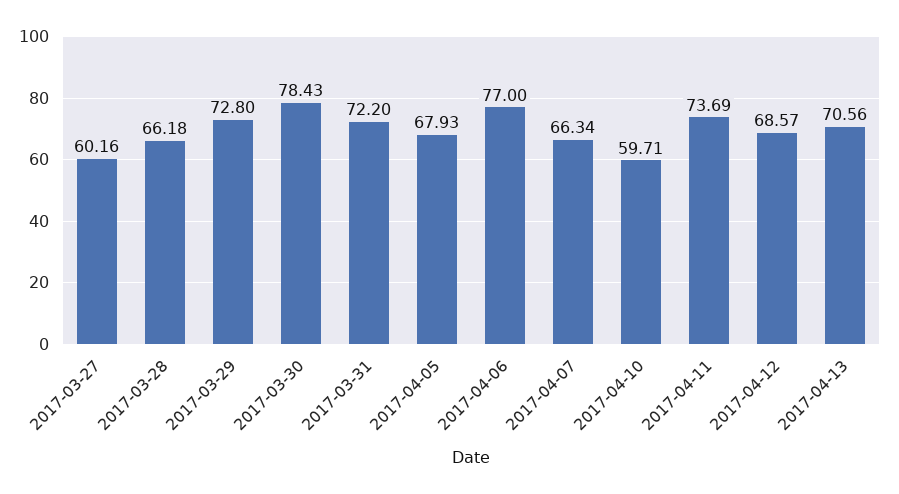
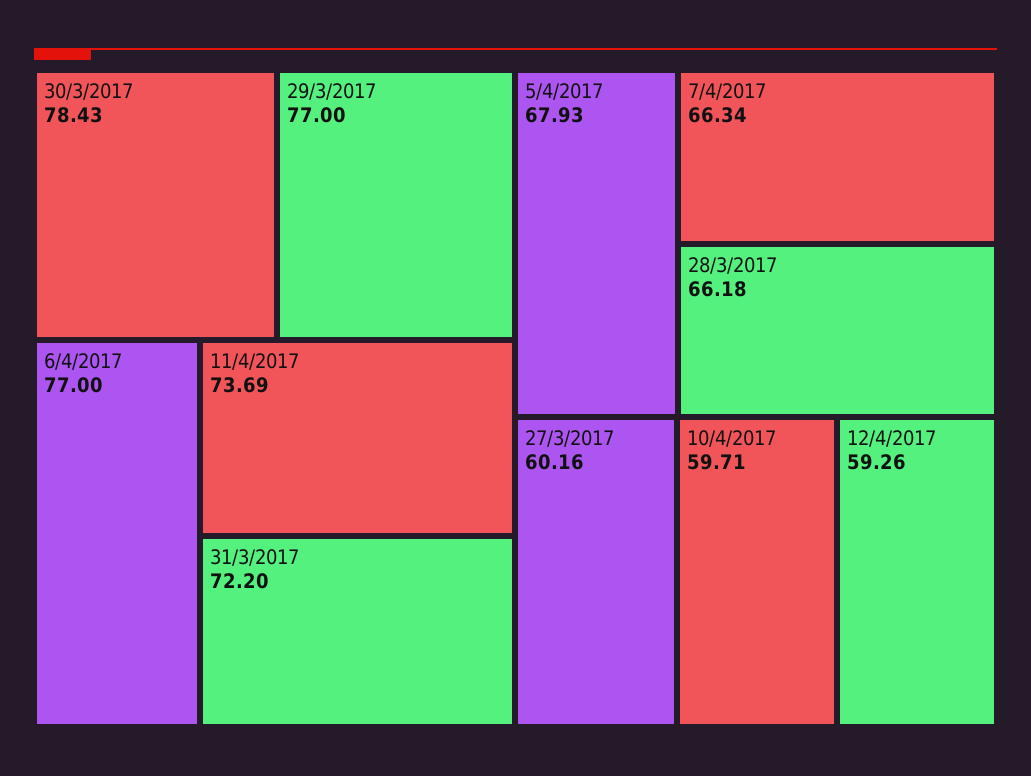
2017-03-29: 72.8 -> 77
2017-04-12: 68.57 -> 59.26
2017-04-13: 70.56 -> none

